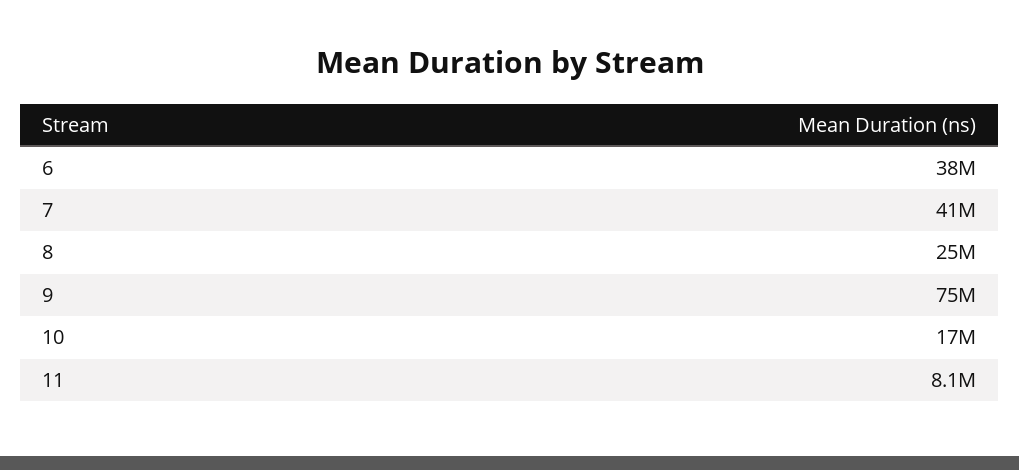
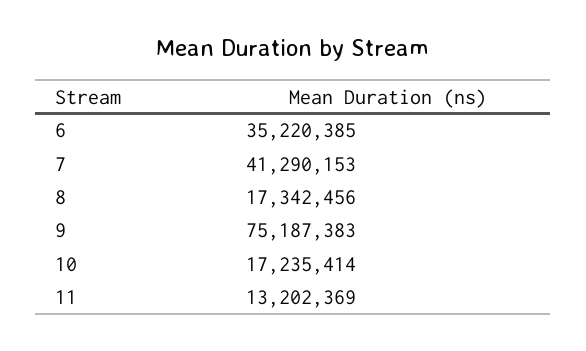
6: 38000000 -> 35220385
8: 25000000 -> 17342456
11: 8100000 -> 13202369

